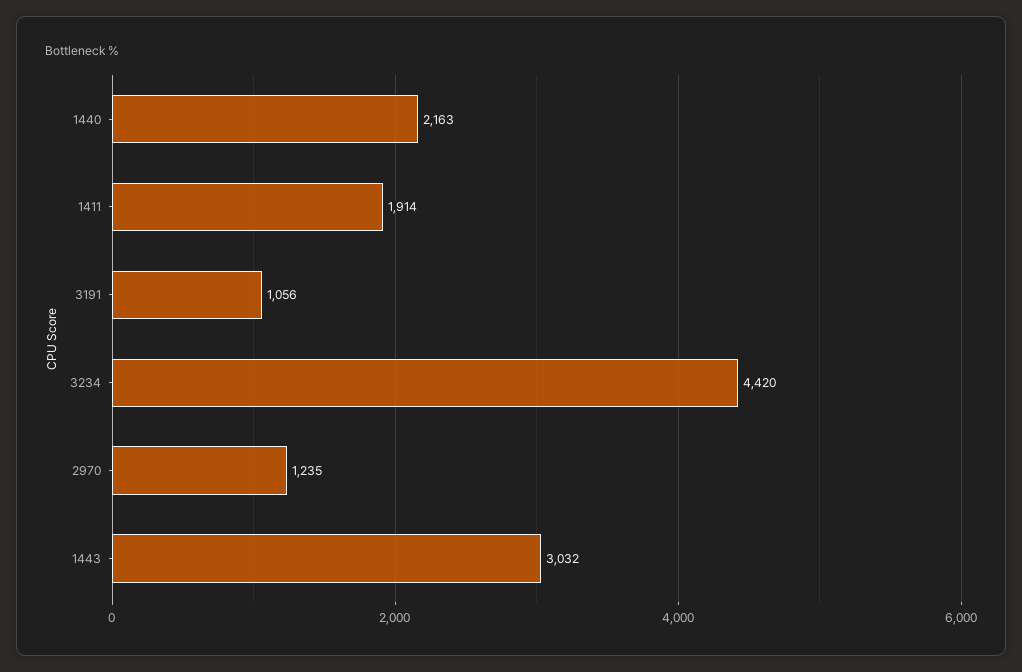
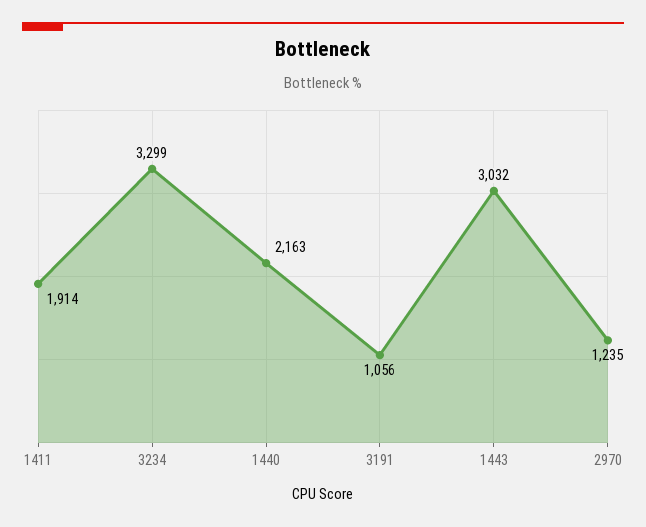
3234: 4420 -> 3299

